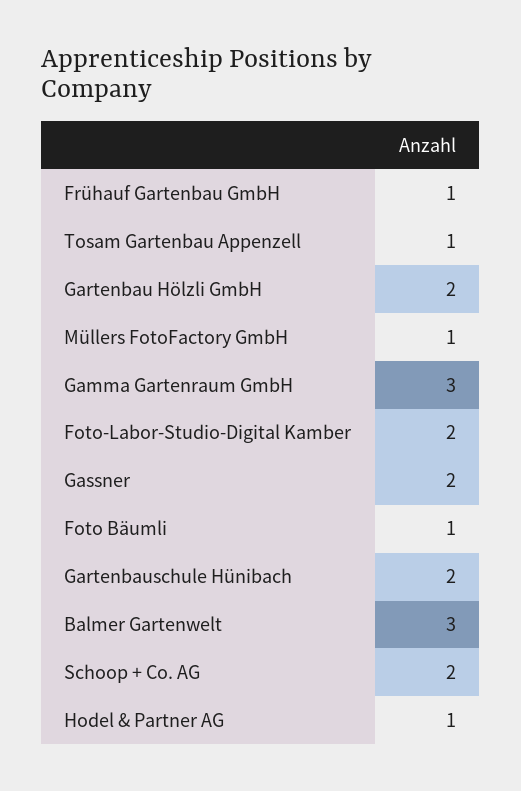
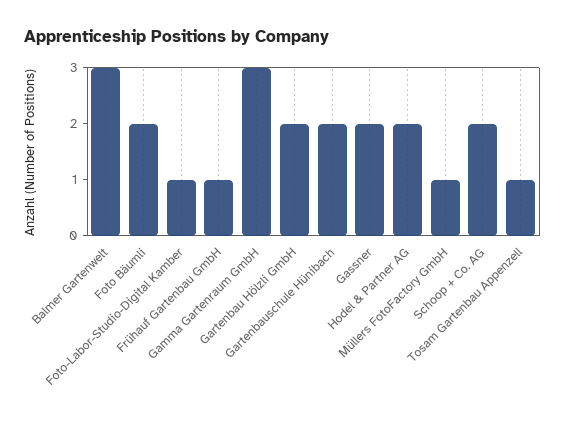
Foto-Labor-Studio-Digital Kamber: 2 -> 1
Foto Bäumli: 1 -> 2
Hodel & Partner AG: 1 -> 2

